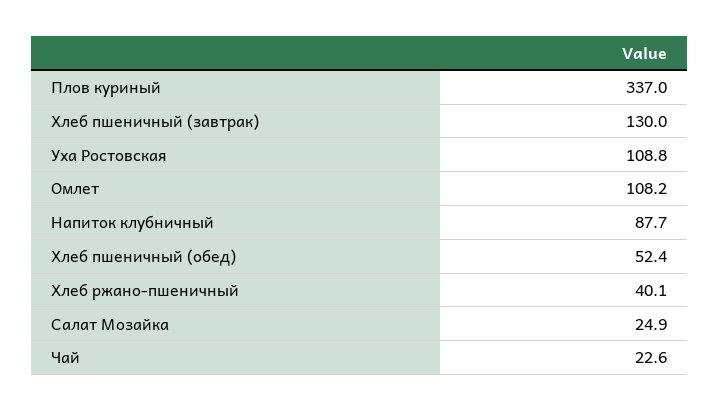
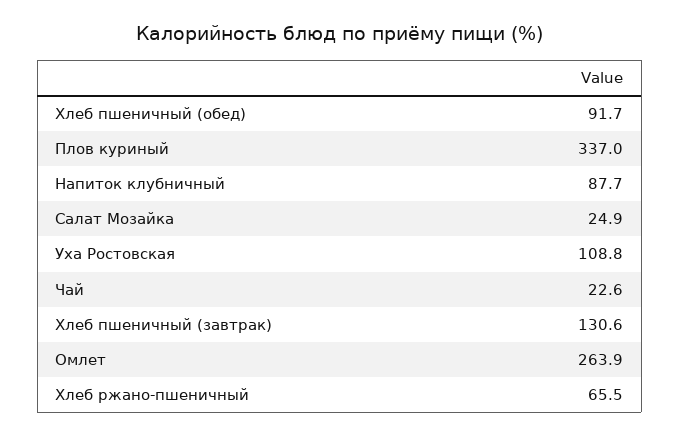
Хлеб пшеничный (завтрак): 130 -> 130.6
Омлет: 108.2 -> 263.9
Хлеб пшеничный (обед): 52.4 -> 91.7
Хлеб ржано-пшеничный: 40.1 -> 65.5

